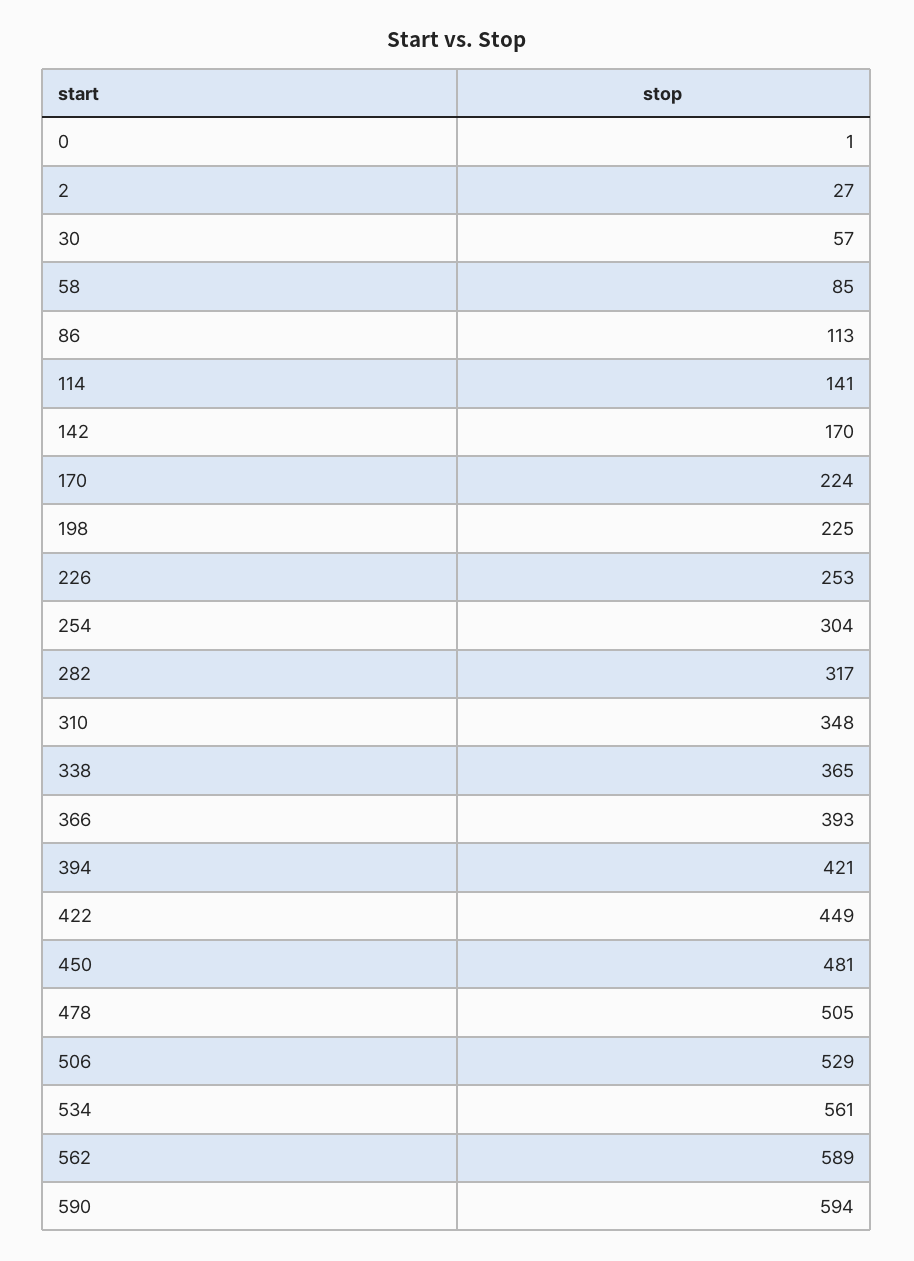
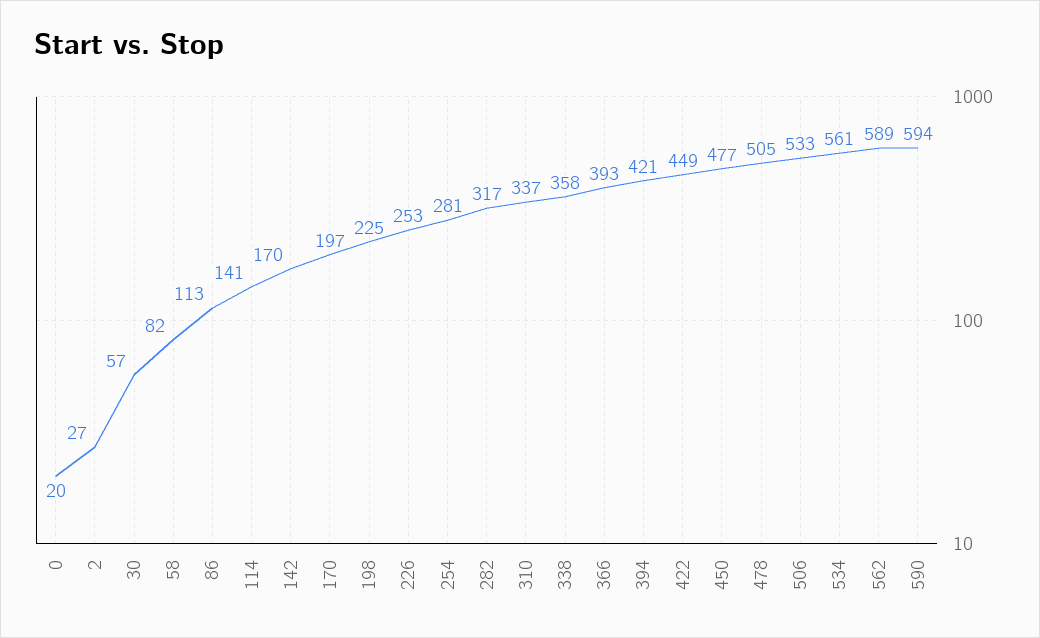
0: 1 -> 20
58: 85 -> 82
170: 224 -> 197
254: 304 -> 281
310: 348 -> 337
338: 365 -> 358
450: 481 -> 477
506: 529 -> 533

